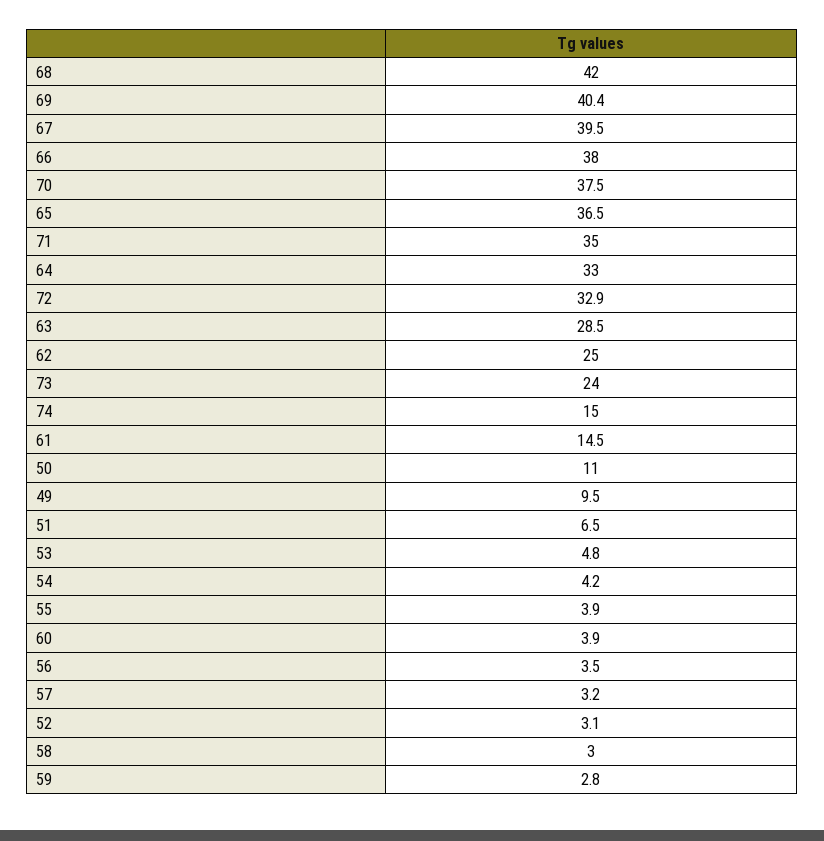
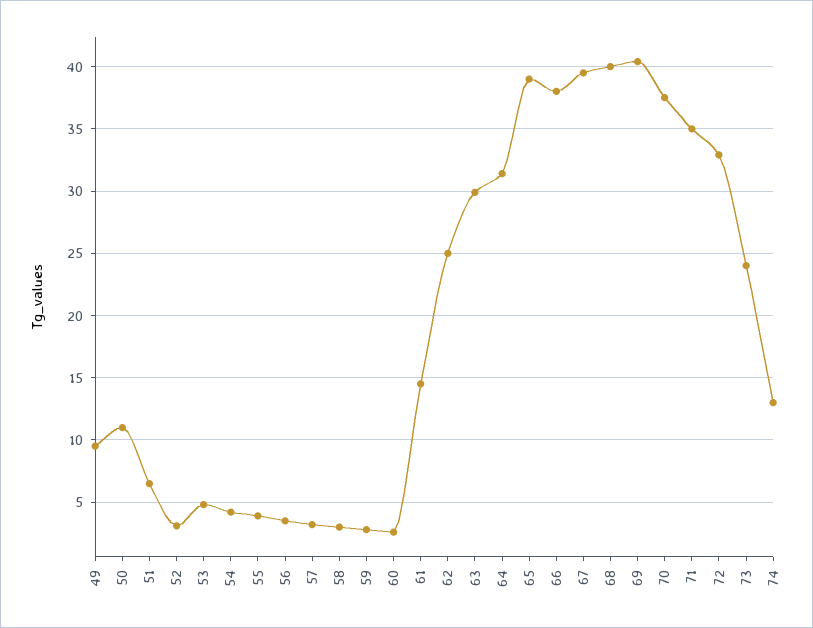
68: 42 -> 40
65: 36.5 -> 39
64: 33 -> 31.5
63: 28.5 -> 30
74: 15 -> 13
60: 3.9 -> 2.5

